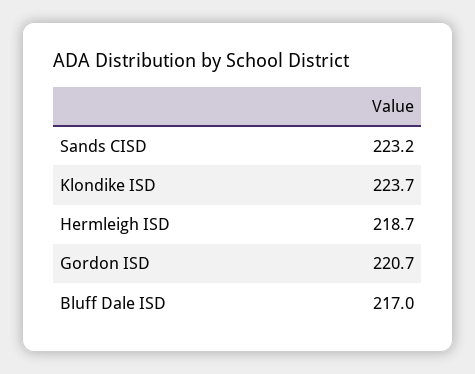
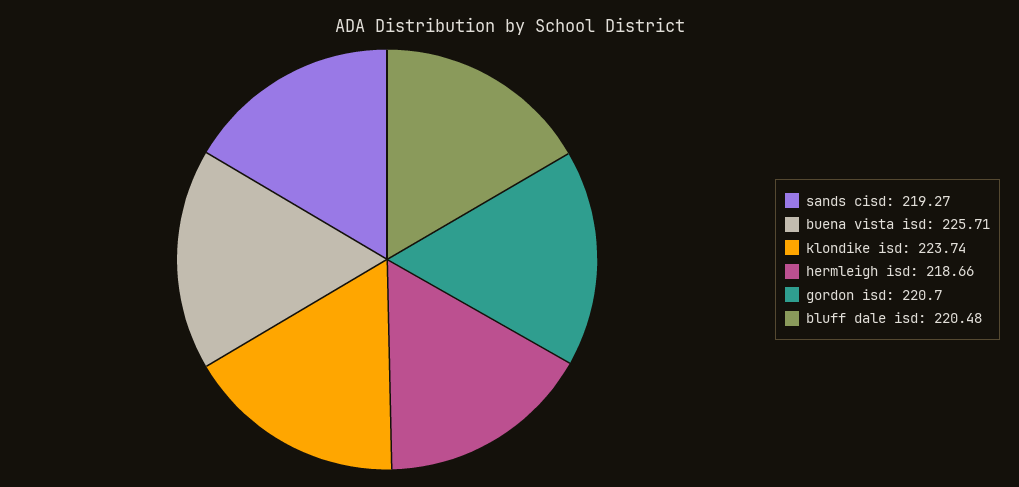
Sands CISD: 223.2 -> 219.27
Bluff Dale ISD: 217 -> 220.48
buena vista isd: none -> 225.71

